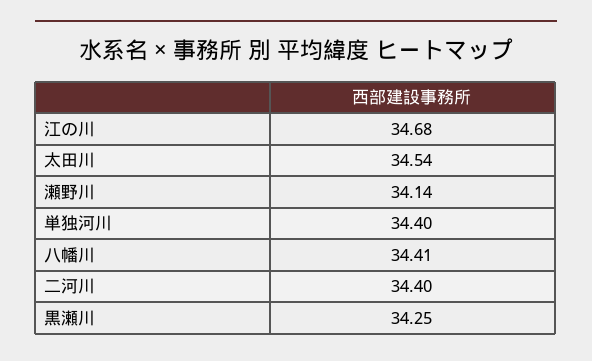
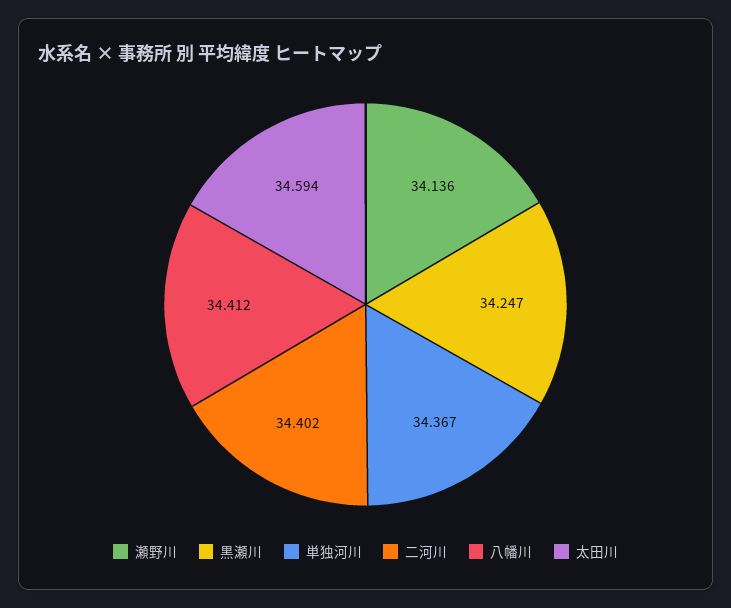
江の川: 34.68 -> none
太田川: 34.54 -> 34.594
単独河川: 34.4 -> 34.367

